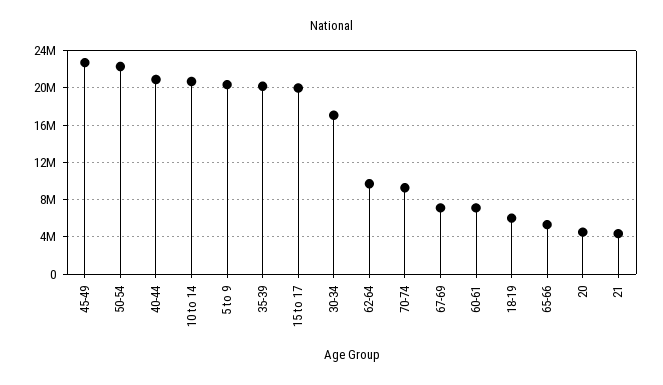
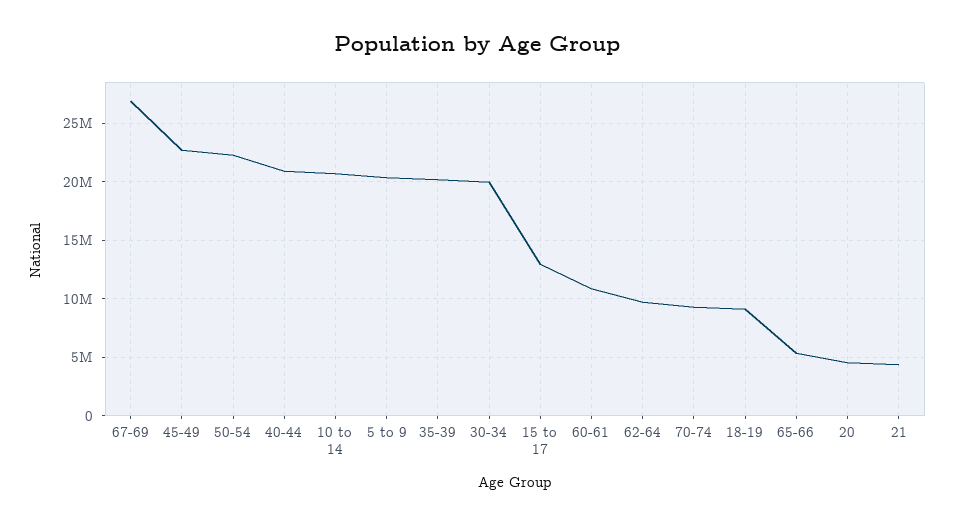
15 to 17: 20000000 -> 13000000
30-34: 17000000 -> 20000000
67-69: 7000000 -> 27000000
60-61: 7000000 -> 11000000
18-19: 6000000 -> 9000000

